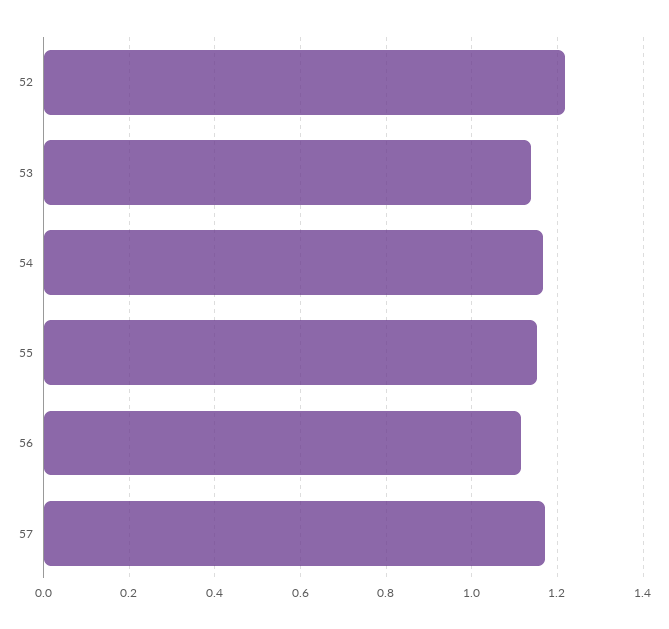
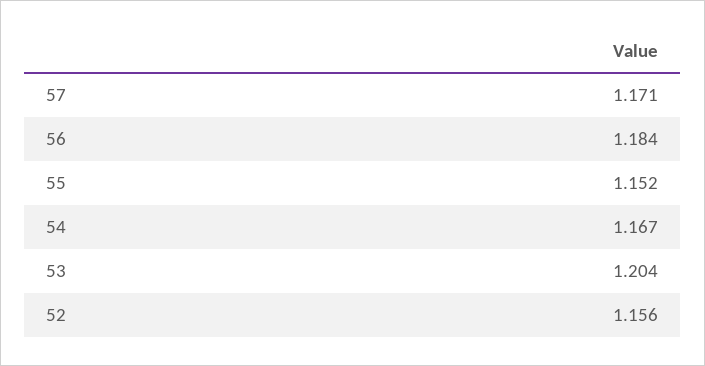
52: 1.22 -> 1.156
53: 1.14 -> 1.204
56: 1.12 -> 1.184

